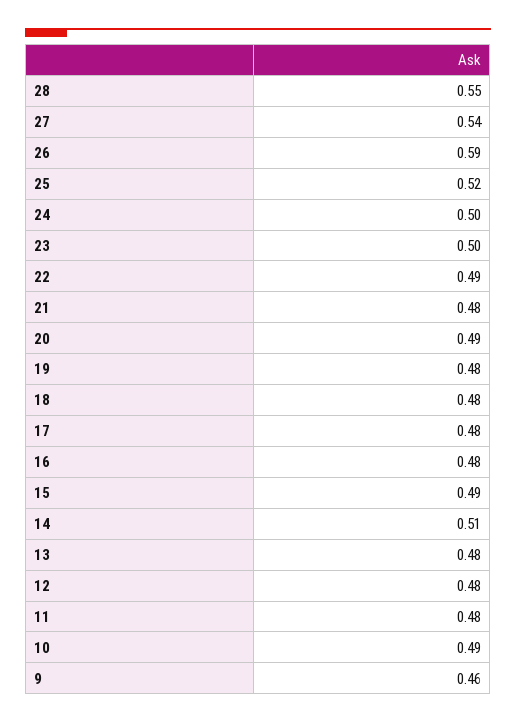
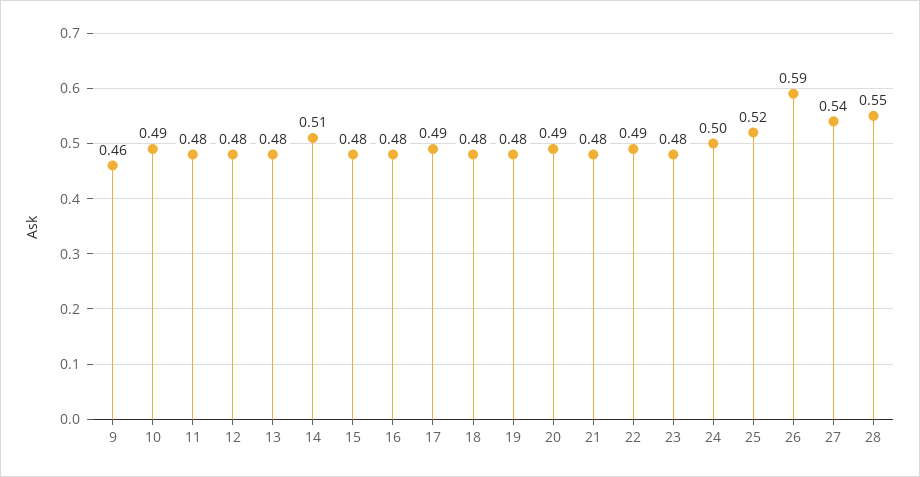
23: 0.5 -> 0.48
17: 0.48 -> 0.49
15: 0.49 -> 0.48

